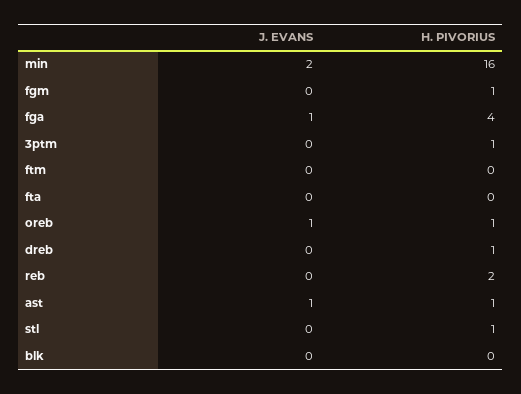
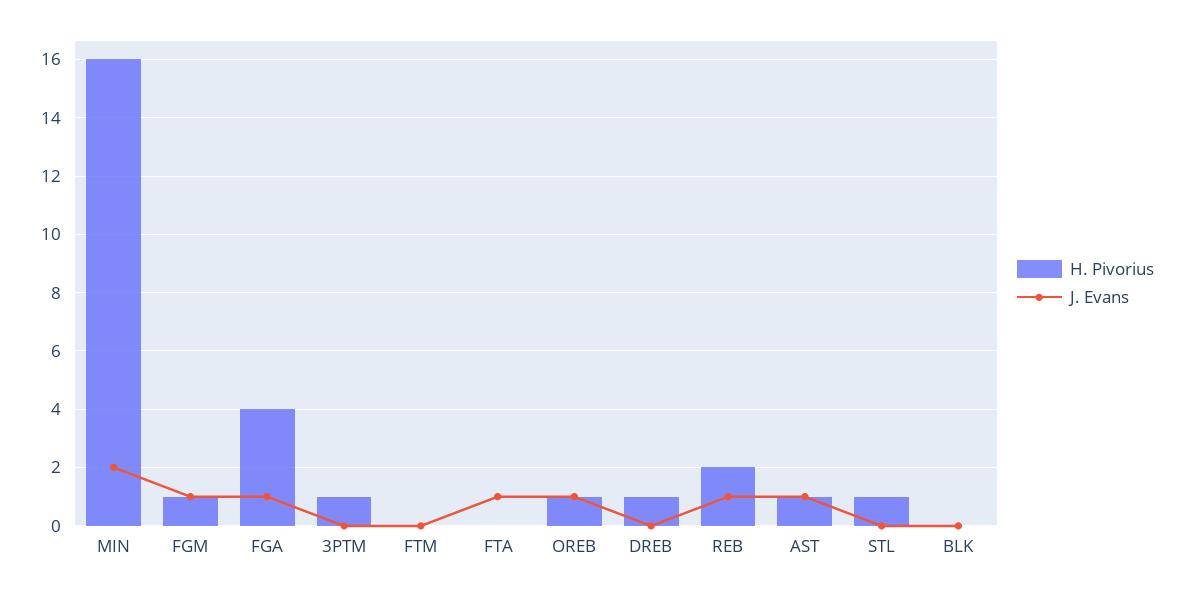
J. EVANS, fgm: 0 -> 1
J. EVANS, fta: 0 -> 1
J. EVANS, reb: 0 -> 1

